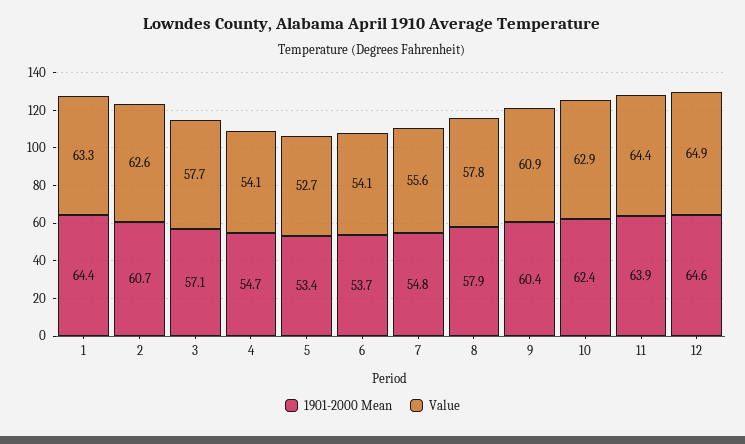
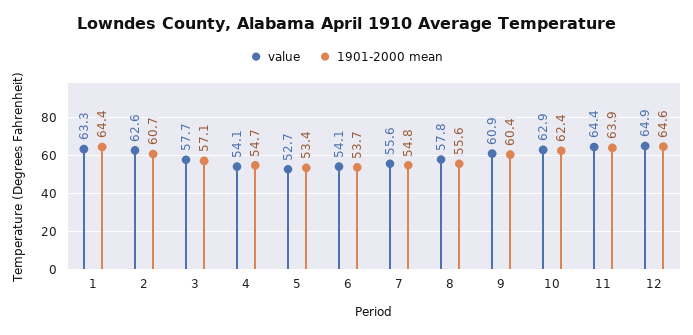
1901-2000 Mean, 8: 57.9 -> 55.6

